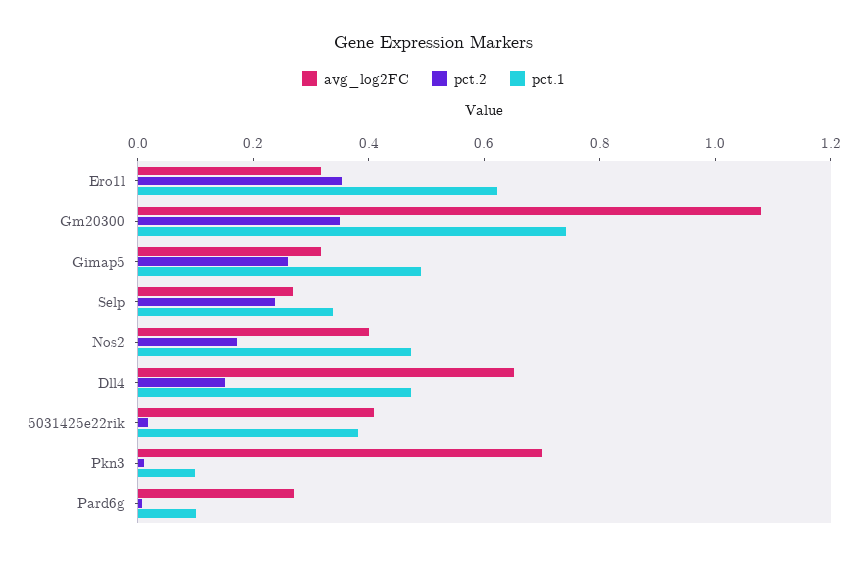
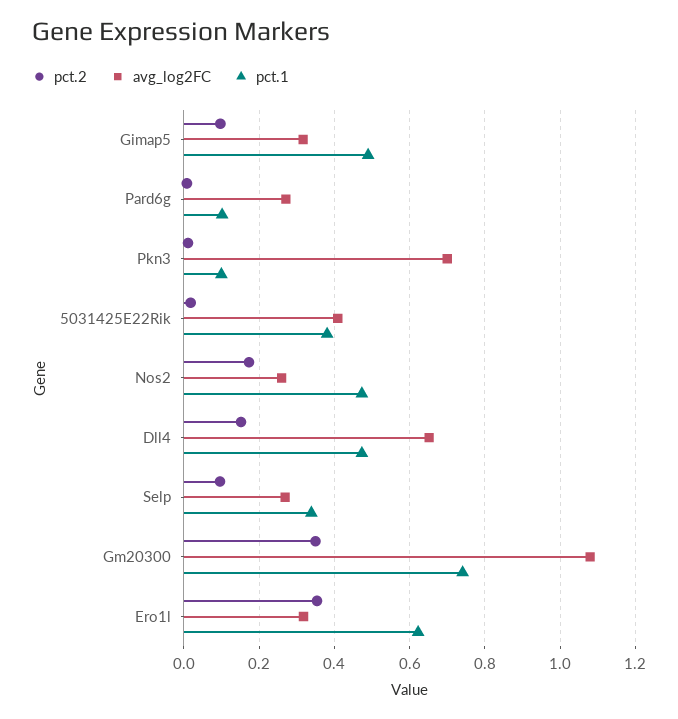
pct.2, Gimap5: 0.25 -> 0.1
pct.2, Selp: 0.25 -> 0.1
avg_log2FC, Nos2: 0.4 -> 0.26

